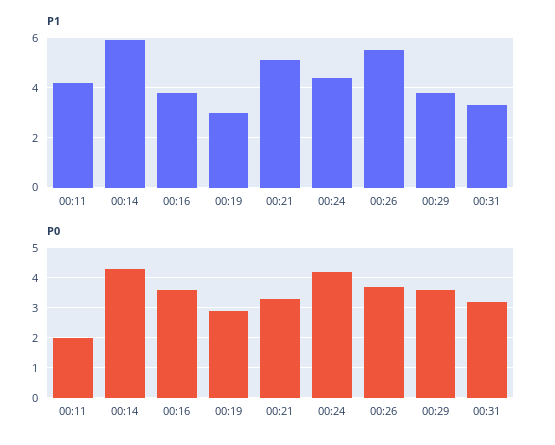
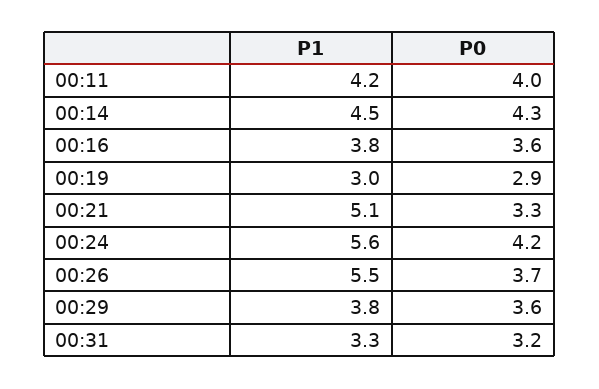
P1, 00:14: 6 -> 4.5
P1, 00:24: 4.5 -> 5.6
P0, 00:11: 2 -> 4

